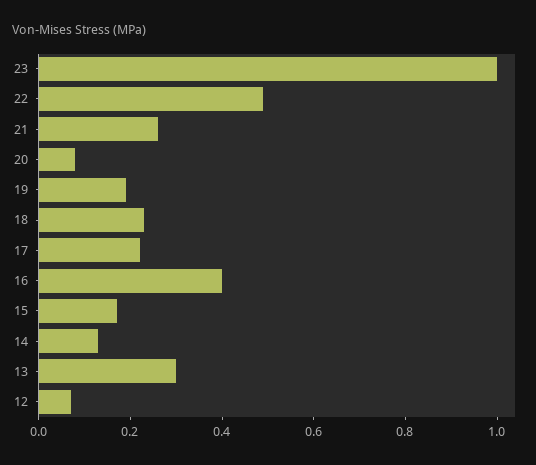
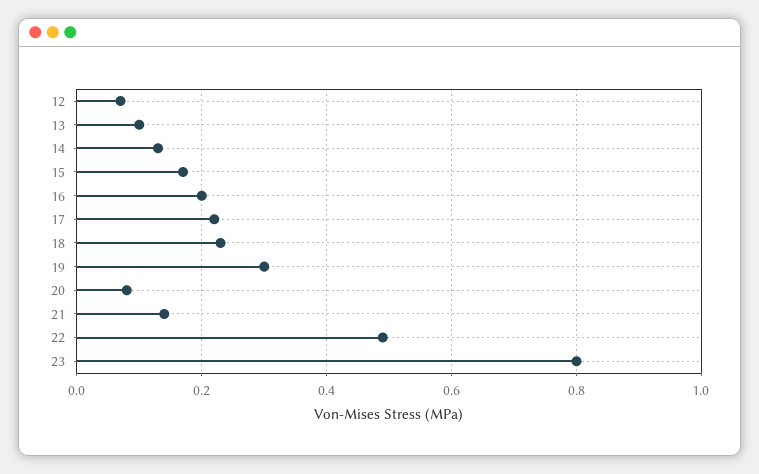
23: 1 -> 0.8
21: 0.25 -> 0.15
19: 0.2 -> 0.3
16: 0.4 -> 0.2
13: 0.3 -> 0.1

